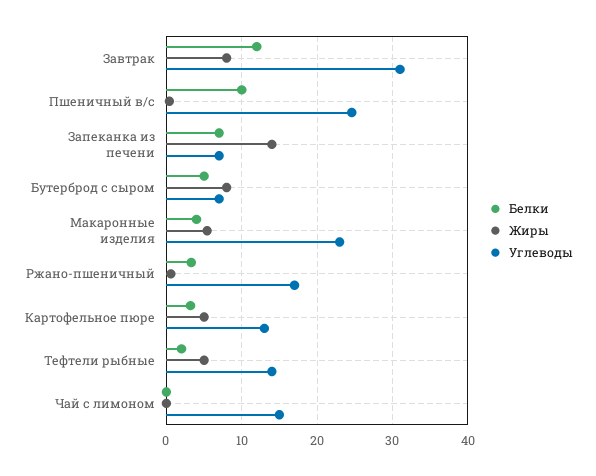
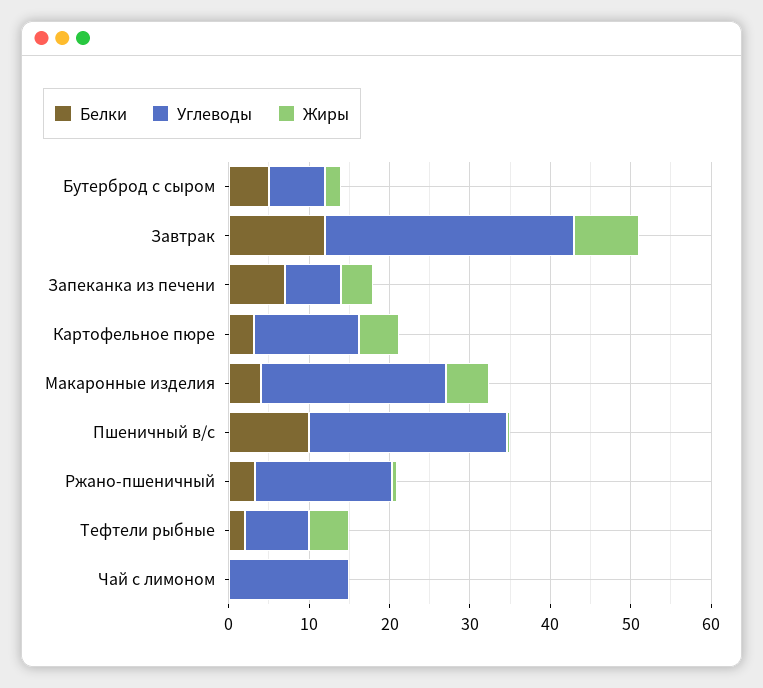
Жиры, Запеканка из печени: 14 -> 4
Жиры, Бутерброд с сыром: 8 -> 2
Углеводы, Тефтели рыбные: 14 -> 8

